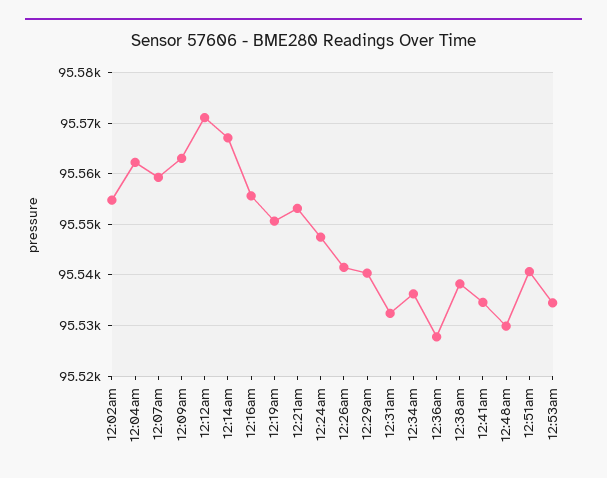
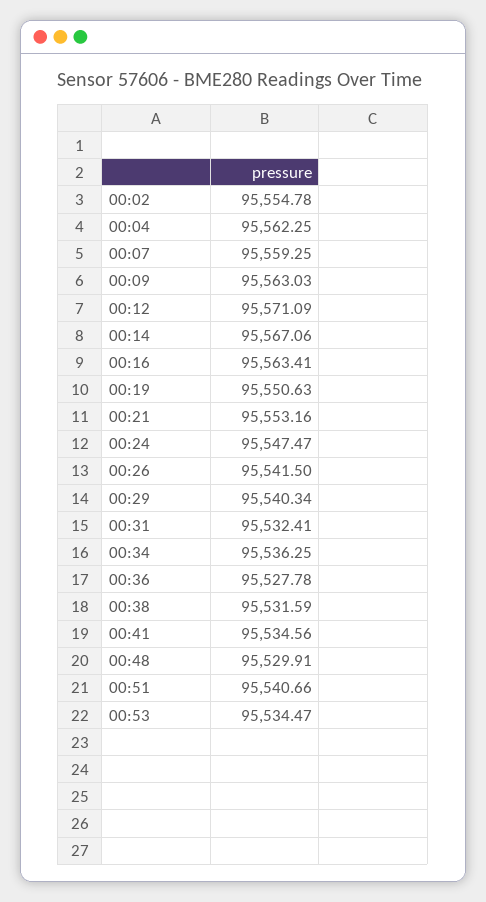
12:16am: 95556 -> 95563.41
12:38am: 95538 -> 95531.59

